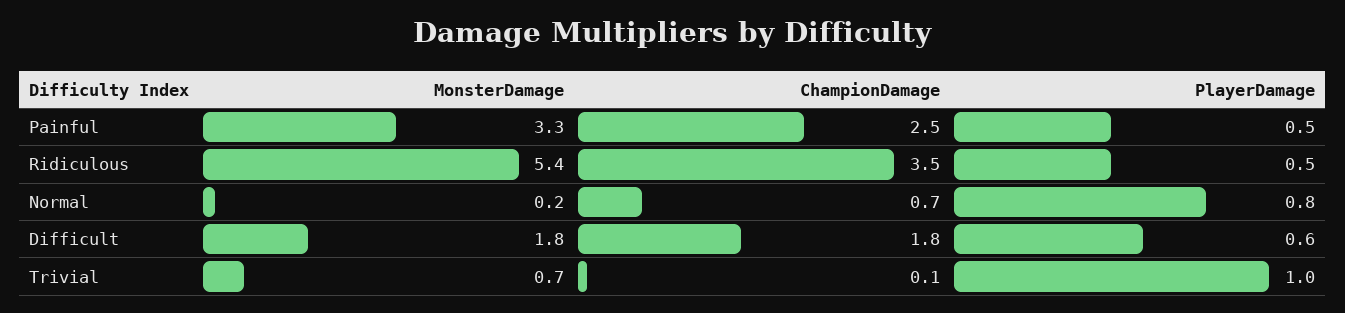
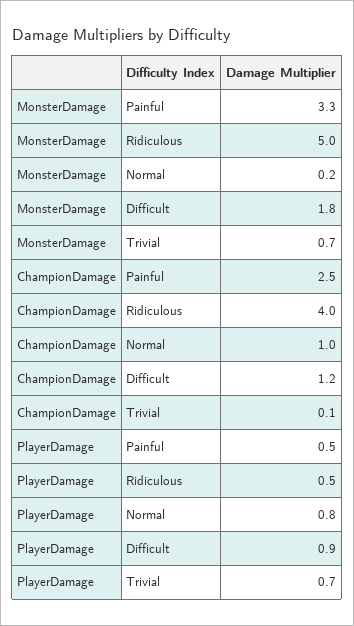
MonsterDamage, Ridiculous: 5.4 -> 5
ChampionDamage, Ridiculous: 3.5 -> 4
ChampionDamage, Normal: 0.7 -> 1
ChampionDamage, Difficult: 1.8 -> 1.2
PlayerDamage, Difficult: 0.6 -> 0.9
PlayerDamage, Trivial: 1 -> 0.7

